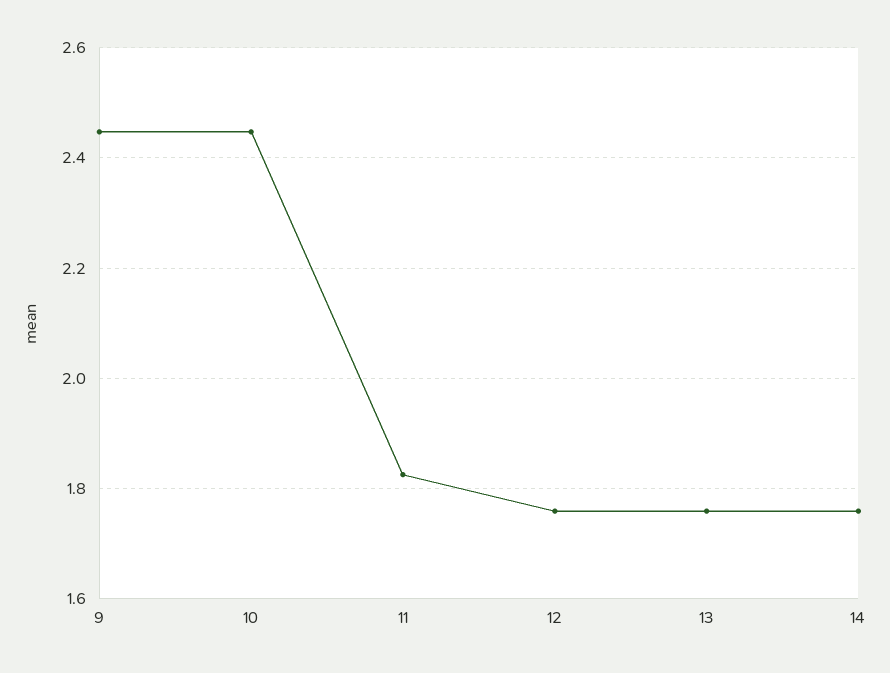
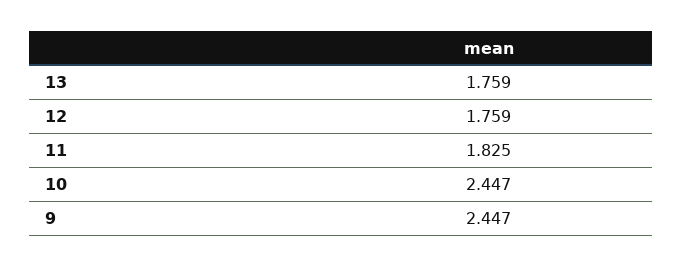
14: 1.76 -> none

